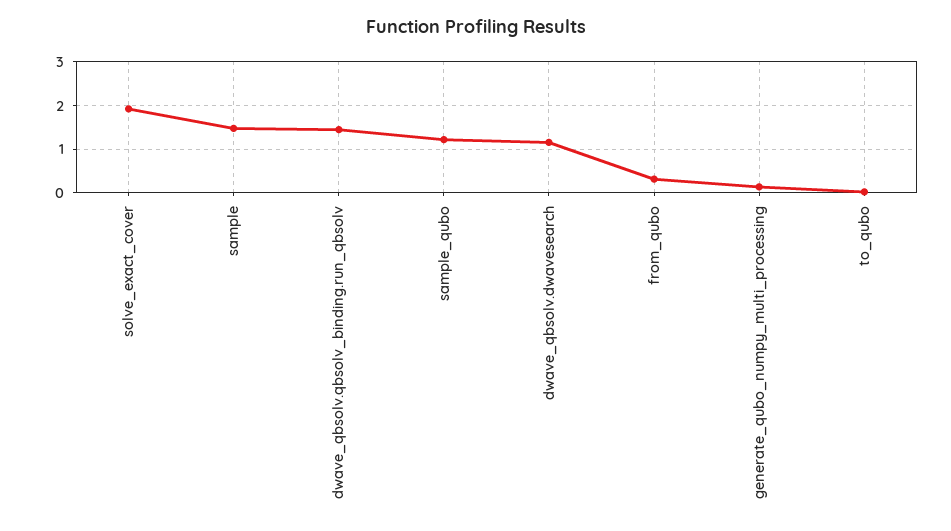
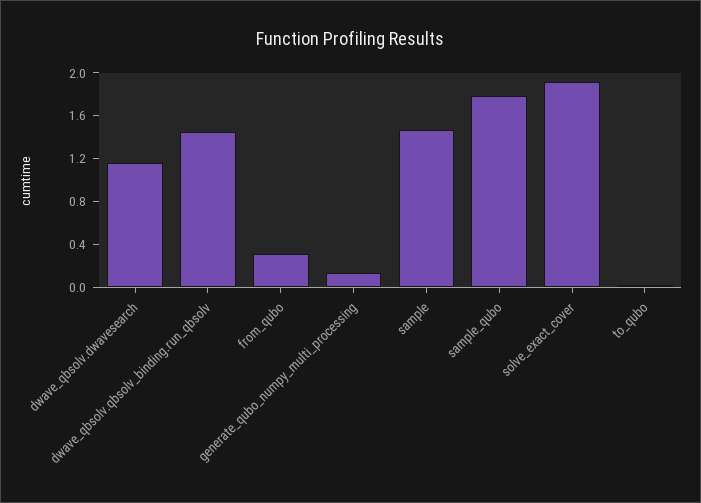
sample_qubo: 1.2 -> 1.8

